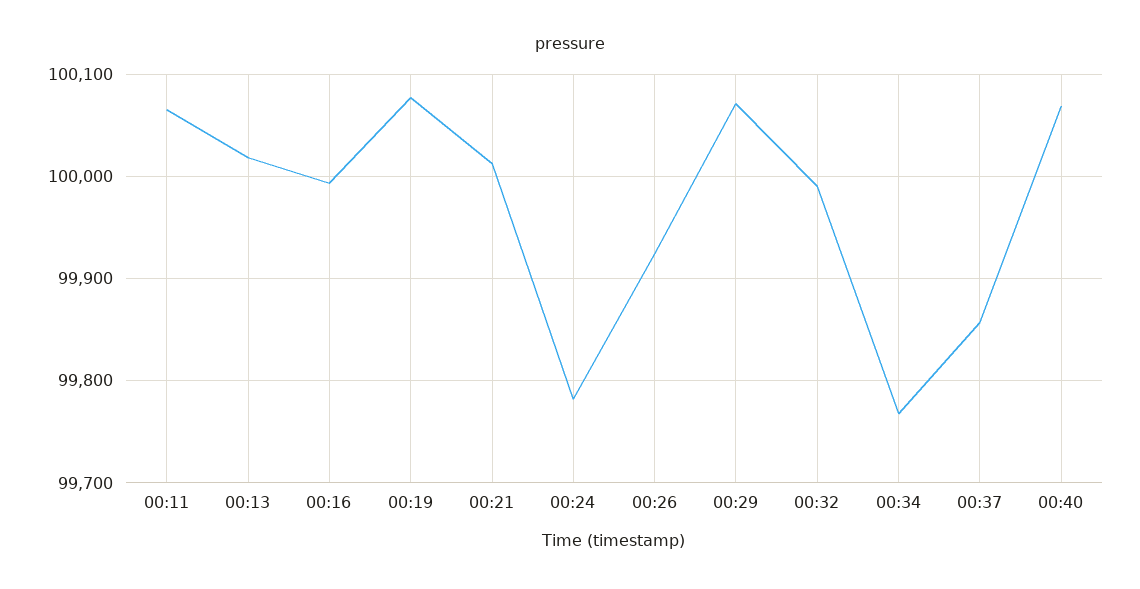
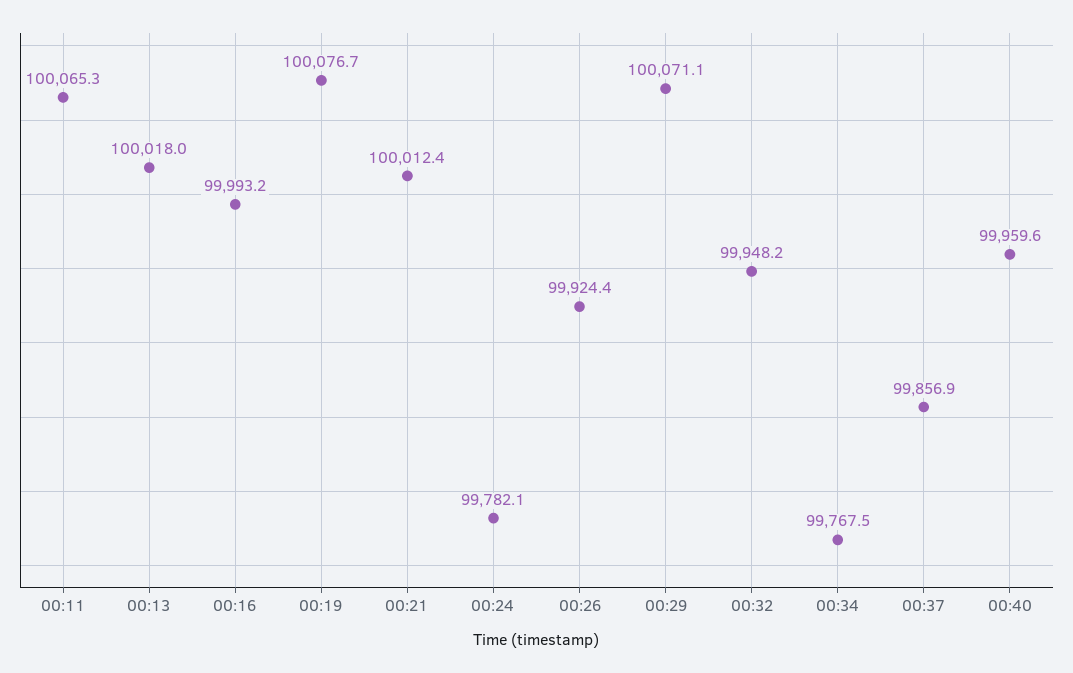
00:32: 99990 -> 99948.2
00:40: 100070 -> 99959.6

